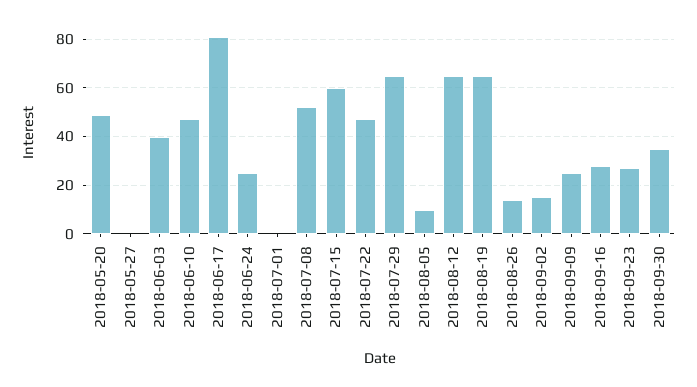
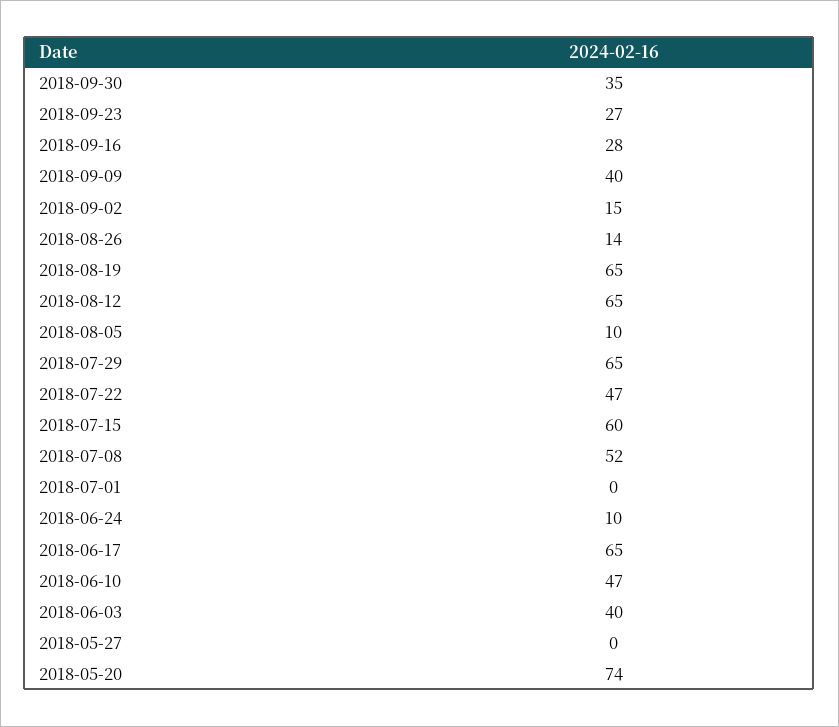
2018-05-20: 50 -> 74
2018-06-17: 80 -> 65
2018-06-24: 25 -> 10
2018-09-09: 25 -> 40

